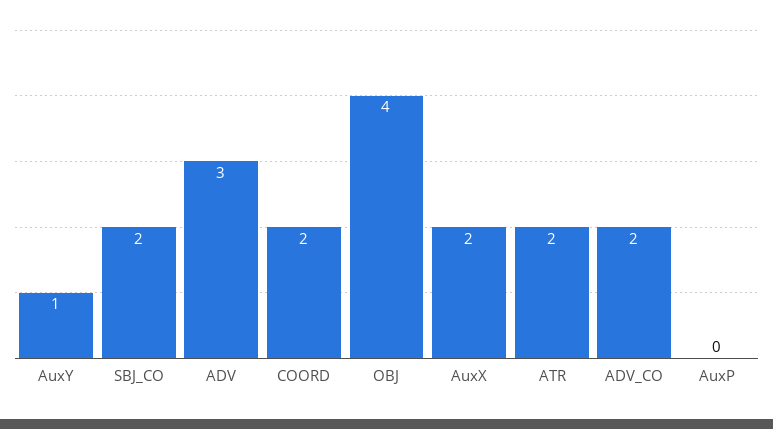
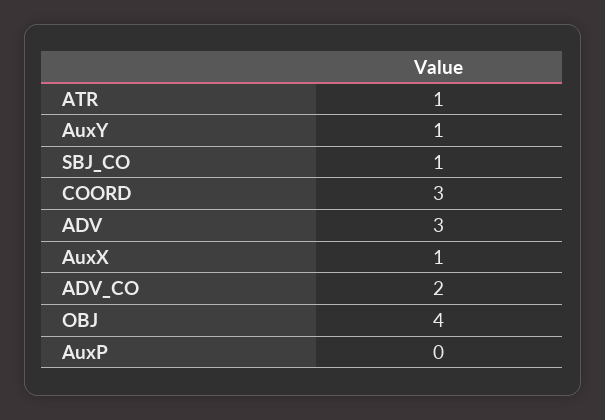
SBJ_CO: 2 -> 1
COORD: 2 -> 3
AuxX: 2 -> 1
ATR: 2 -> 1

